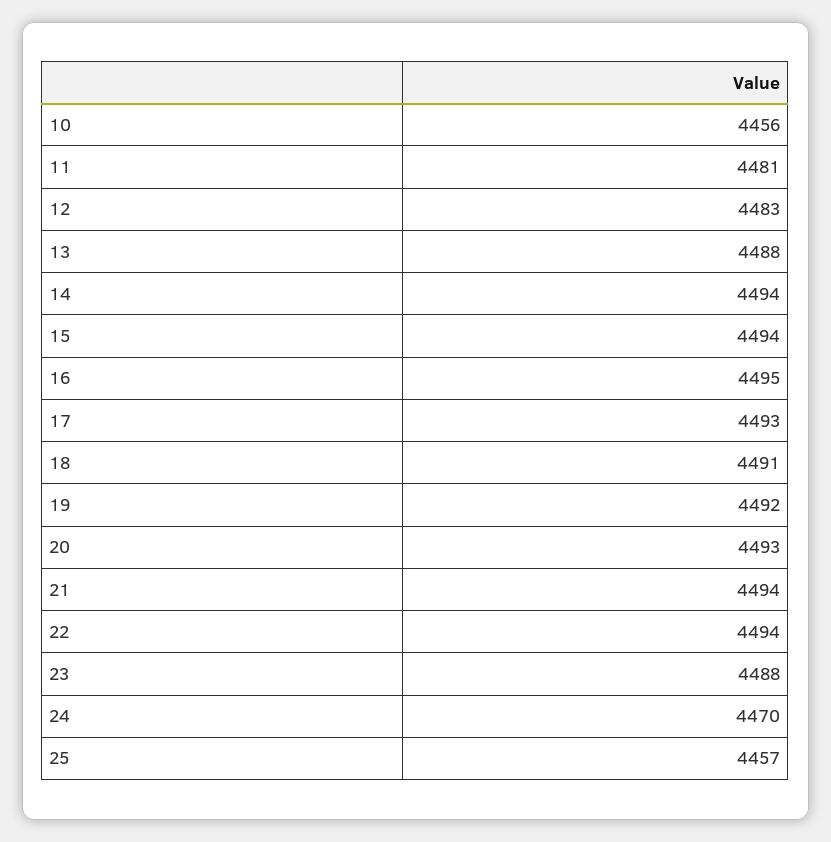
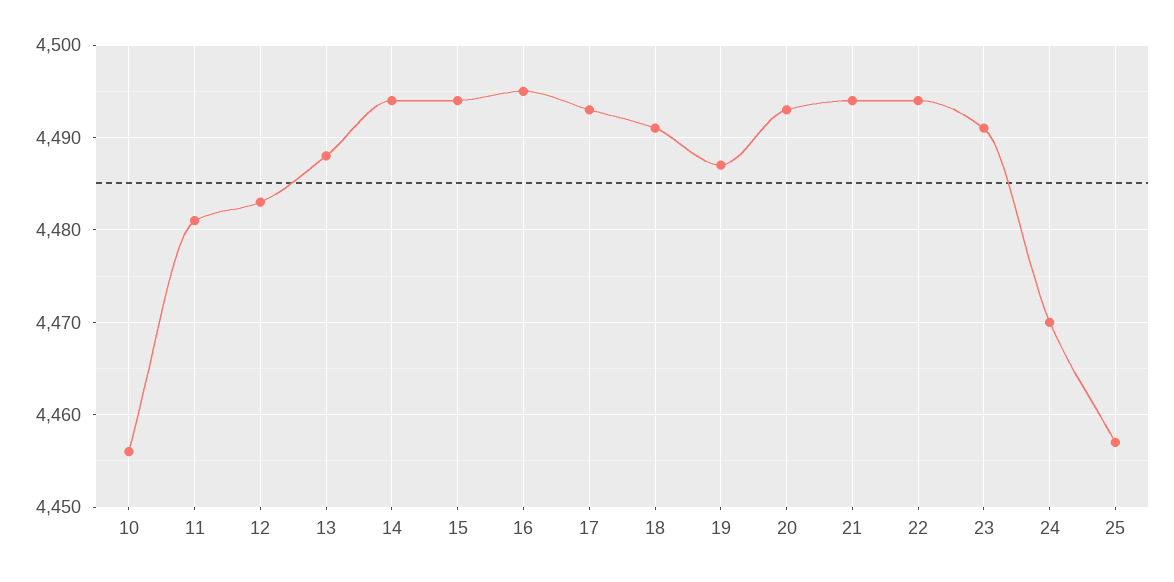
19: 4492 -> 4487
23: 4488 -> 4491

